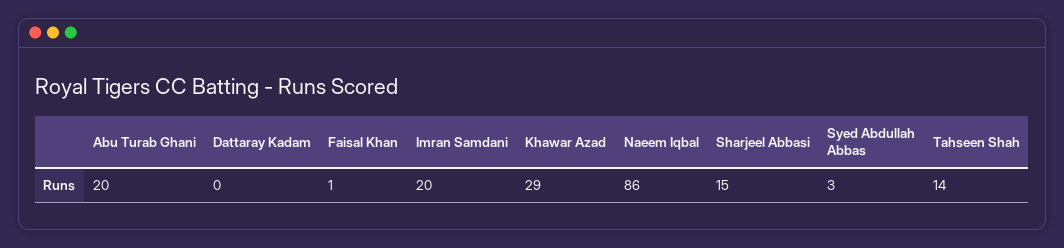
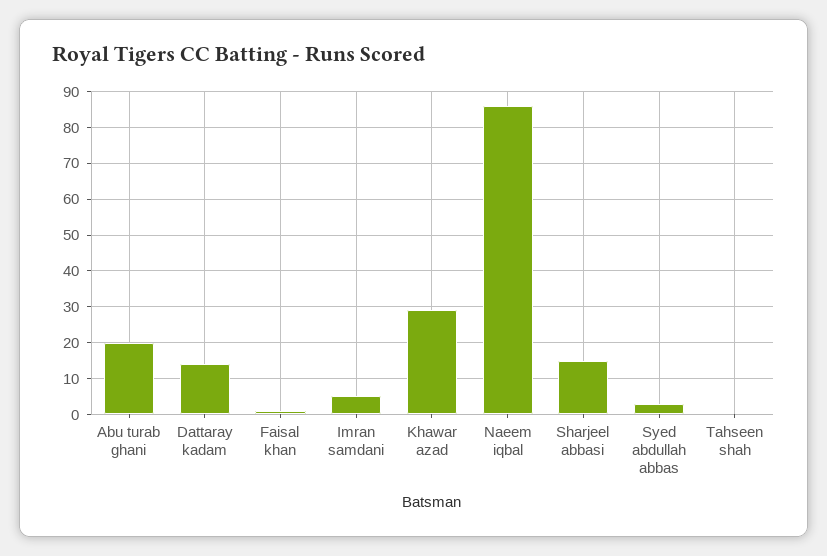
Dattaray Kadam: 0 -> 15
Imran Samdani: 20 -> 5
Tahseen Shah: 14 -> 0

